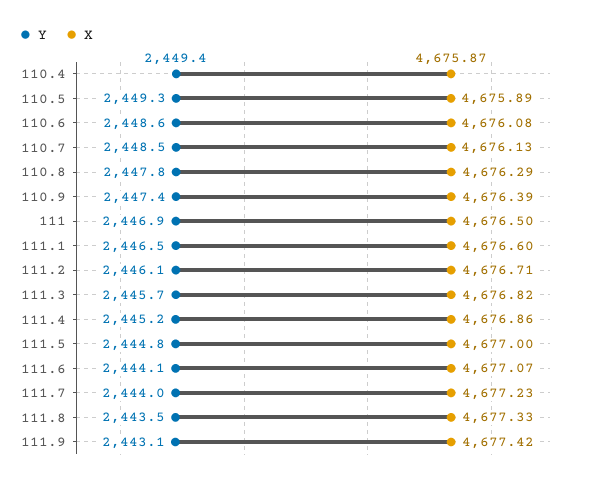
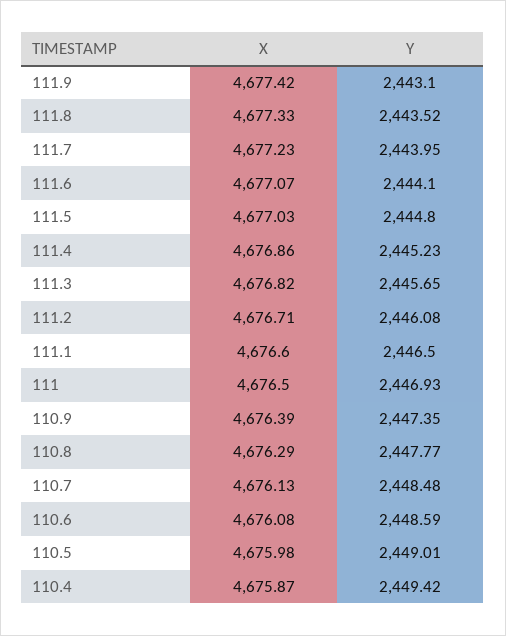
Y, 110.5: 2449.3 -> 2449.01
X, 110.5: 4675.89 -> 4675.98
X, 111.5: 4677 -> 4677.03

